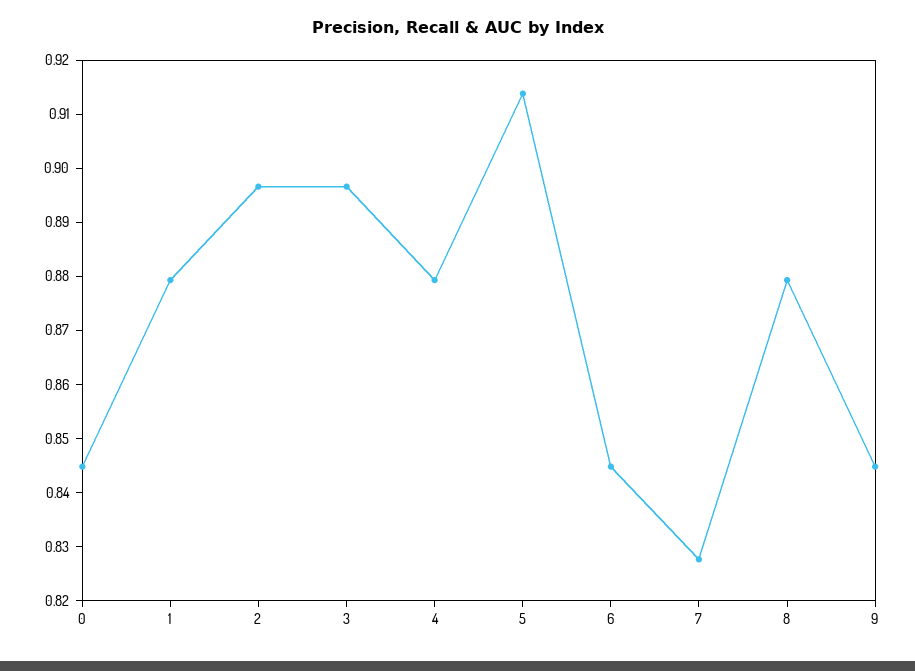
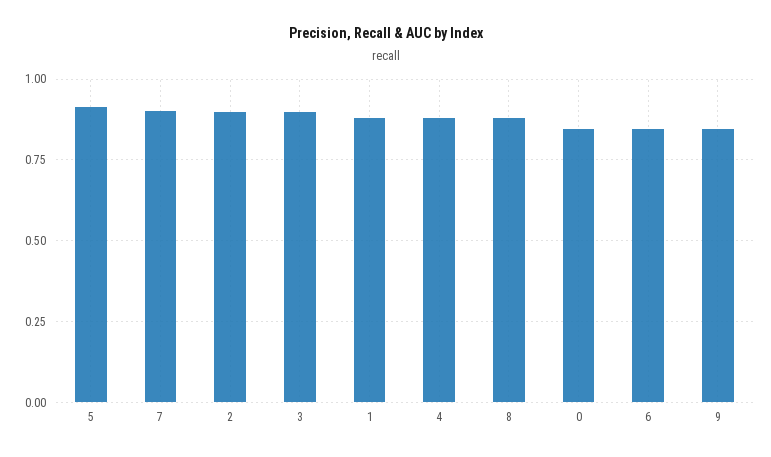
7: 0.828 -> 0.9

